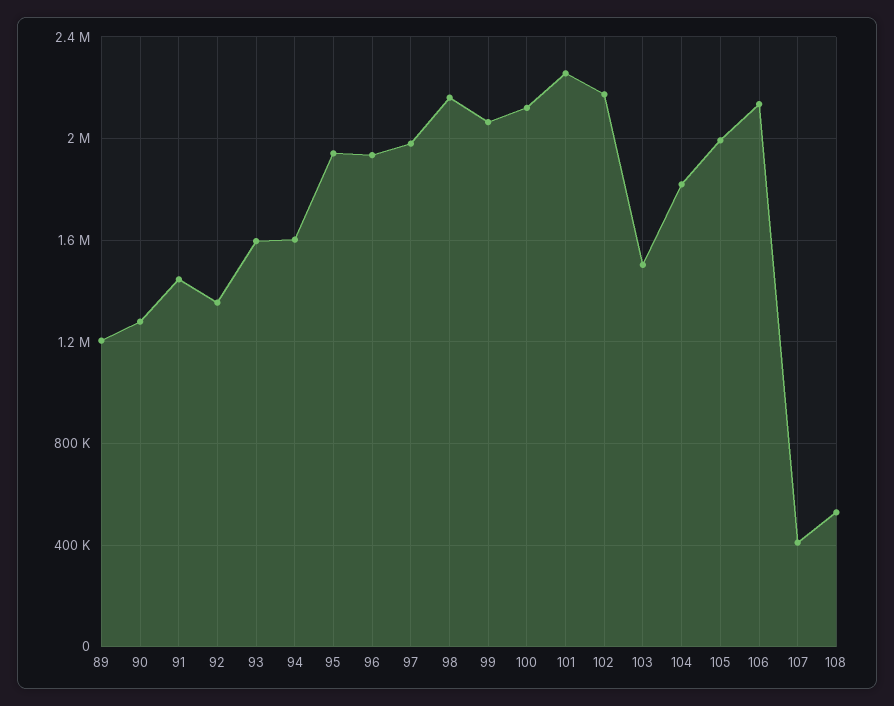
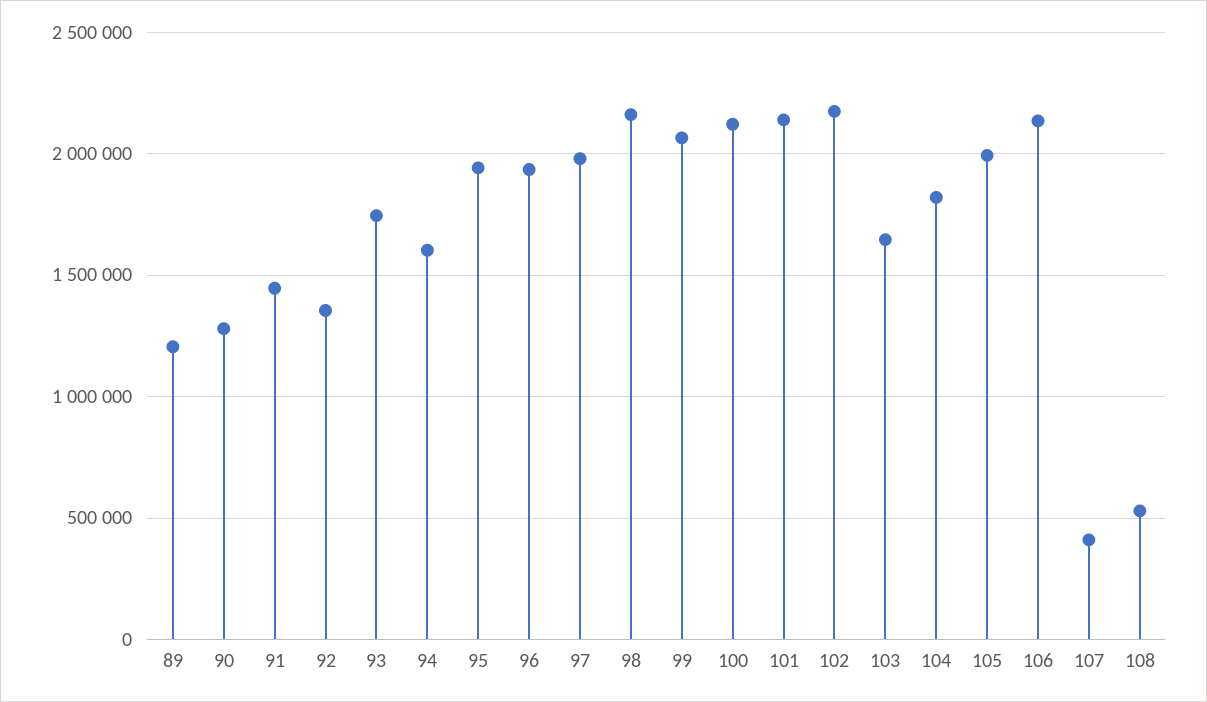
93: 1600000 -> 1750000
101: 2250000 -> 2150000
103: 1500000 -> 1650000

